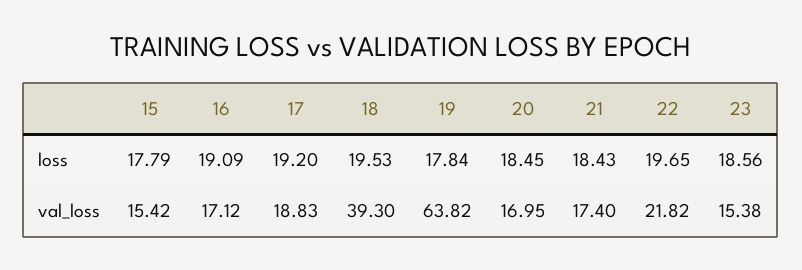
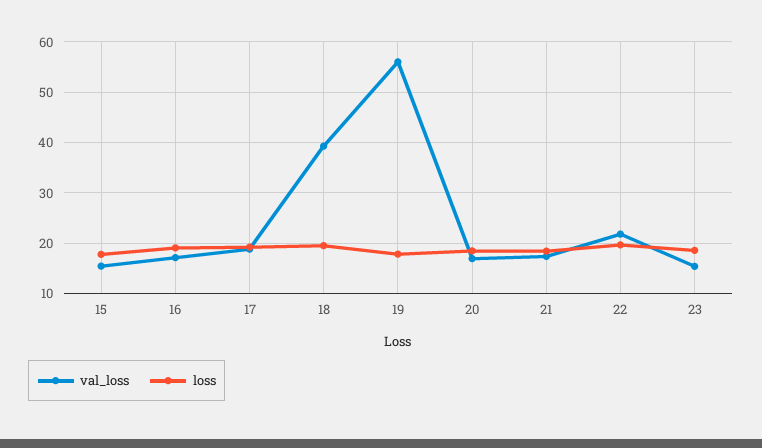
val_loss, 19: 63.82 -> 56

